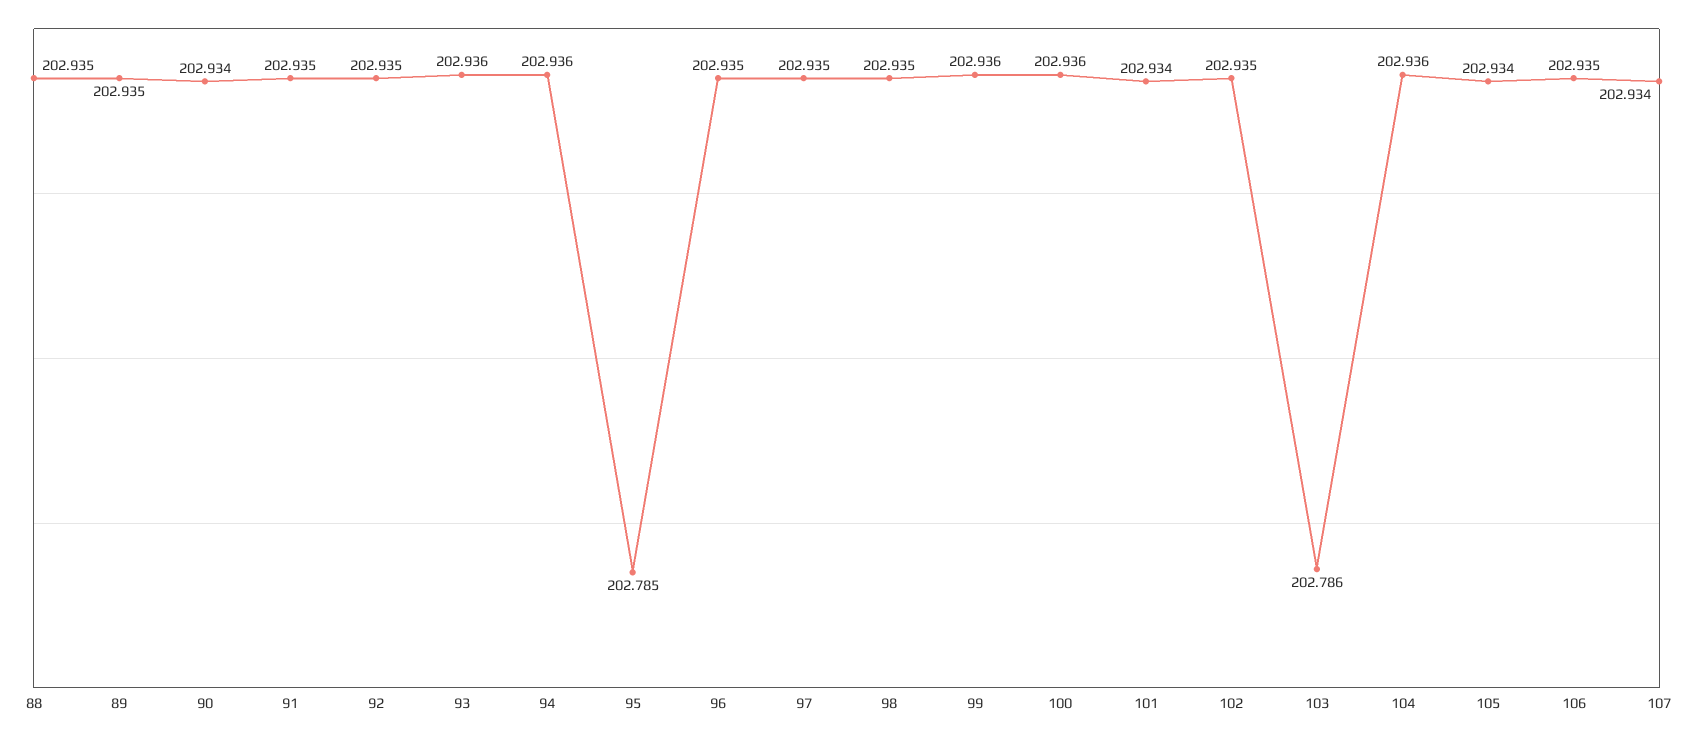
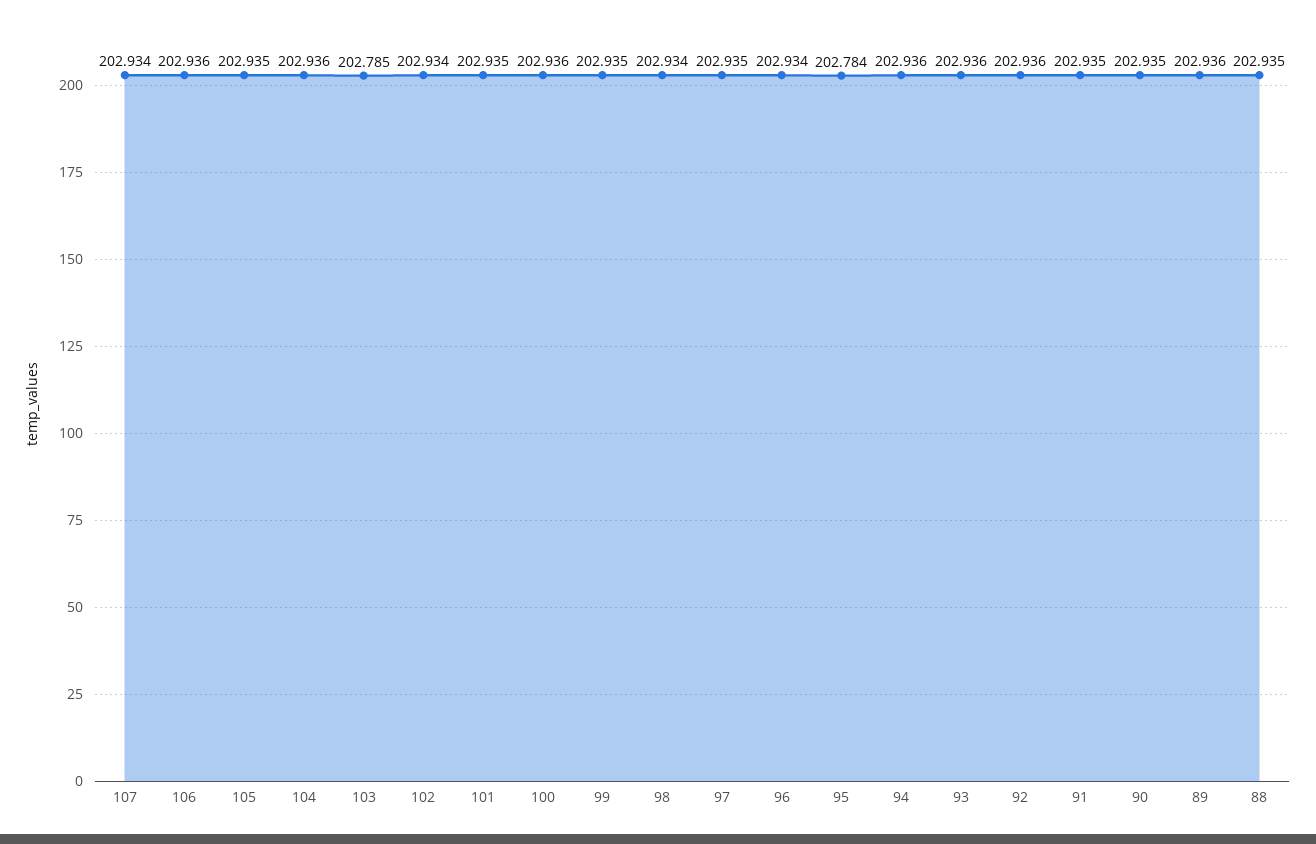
89: 202.935 -> 202.936
90: 202.934 -> 202.935
92: 202.935 -> 202.936
95: 202.785 -> 202.784
96: 202.935 -> 202.934
98: 202.935 -> 202.934
99: 202.936 -> 202.935
101: 202.934 -> 202.935
102: 202.935 -> 202.934
103: 202.786 -> 202.785
105: 202.934 -> 202.935
106: 202.935 -> 202.936

